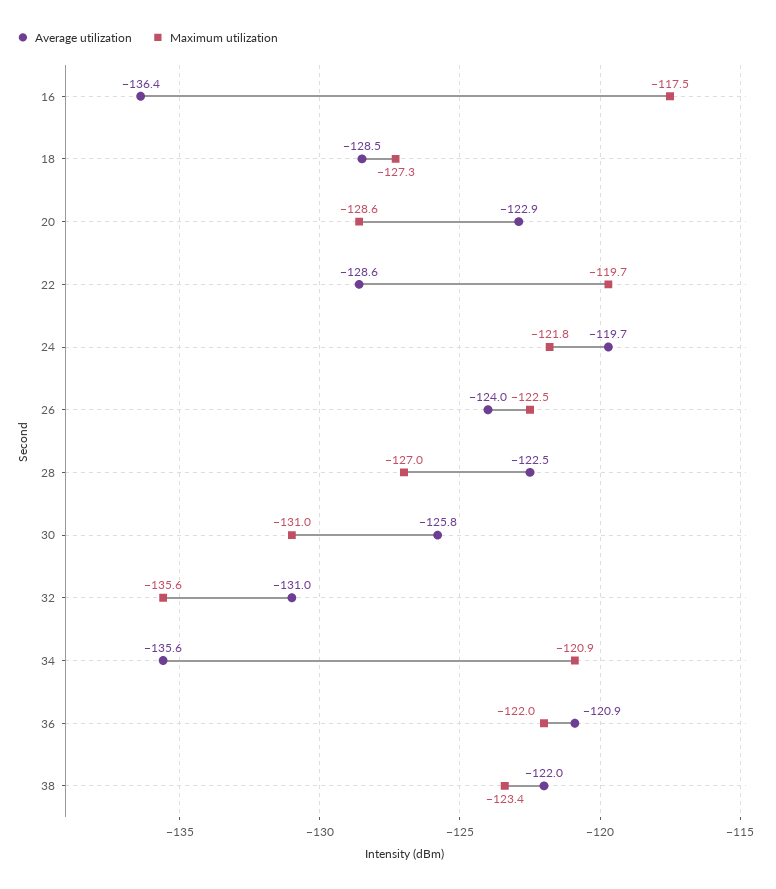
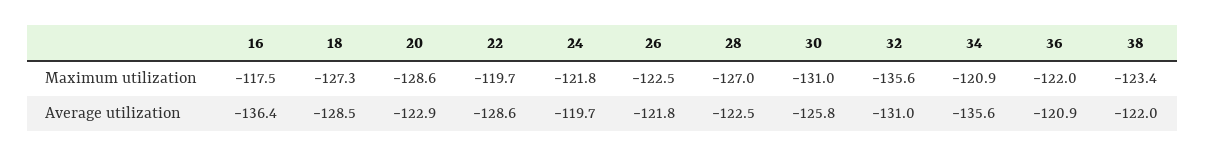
Average utilization, 26: -124 -> -121.8

